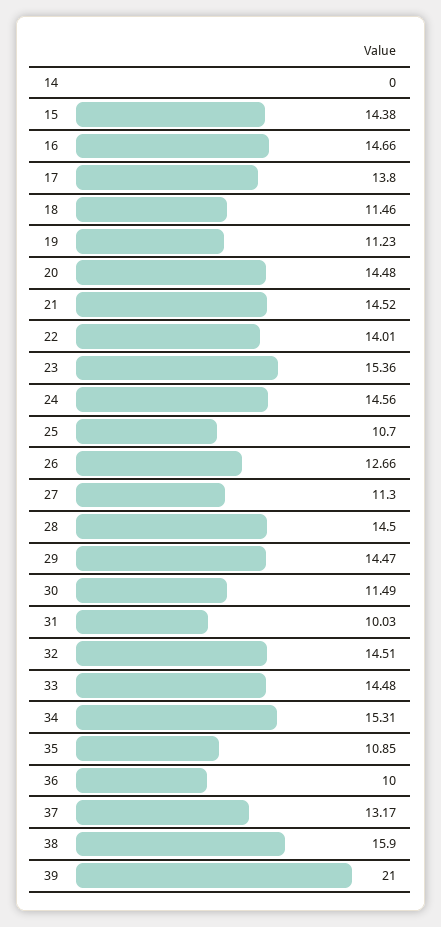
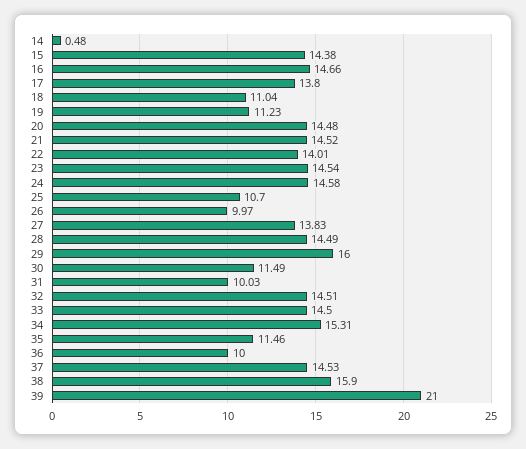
14: 0 -> 0.48
18: 11.46 -> 11.04
23: 15.36 -> 14.54
24: 14.56 -> 14.58
26: 12.66 -> 9.97
27: 11.3 -> 13.83
28: 14.5 -> 14.49
29: 14.47 -> 16
33: 14.48 -> 14.5
35: 10.85 -> 11.46
37: 13.17 -> 14.53

